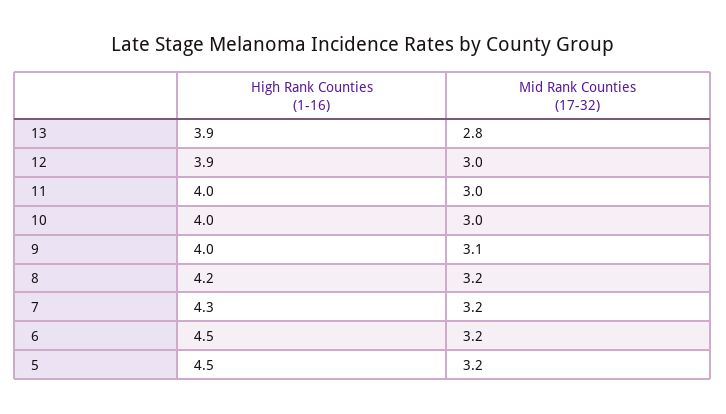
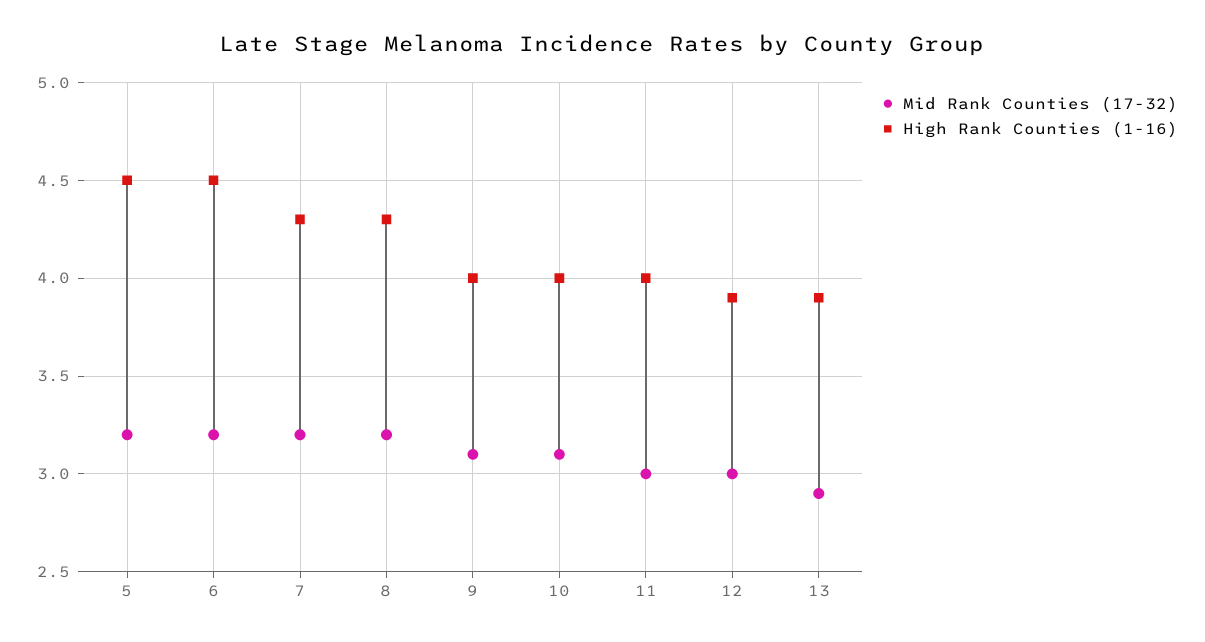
Mid Rank Counties (17-32), 13: 2.8 -> 2.9
Mid Rank Counties (17-32), 10: 3 -> 3.1
High Rank Counties (1-16), 8: 4.2 -> 4.3

